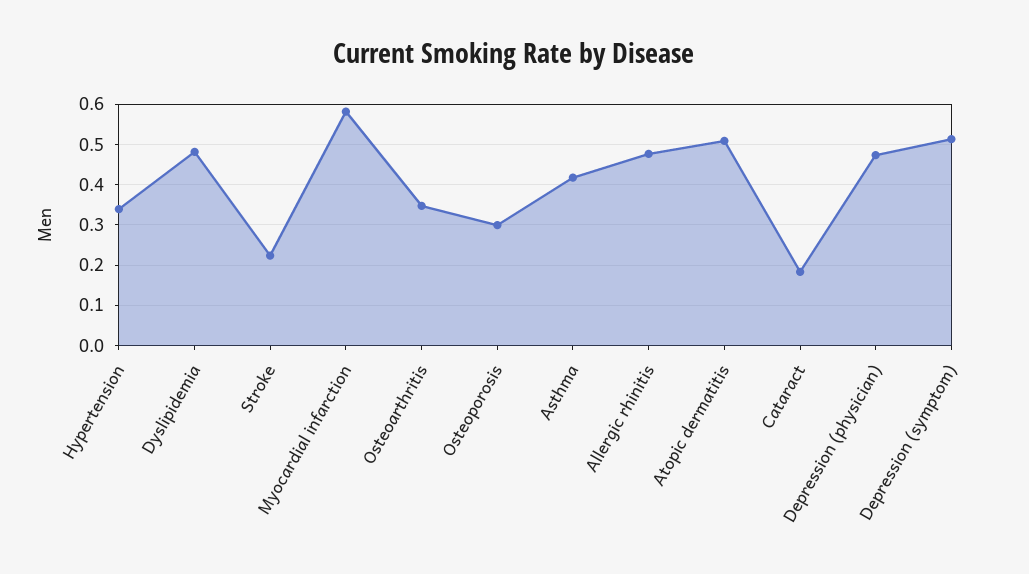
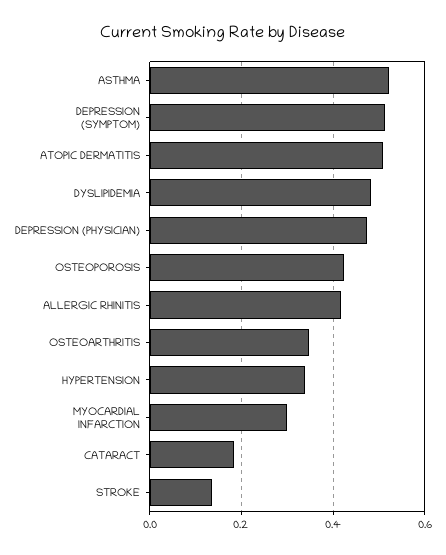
Stroke: 0.22 -> 0.14
Myocardial infarction: 0.58 -> 0.3
Osteoporosis: 0.3 -> 0.42
Asthma: 0.42 -> 0.52
Allergic rhinitis: 0.48 -> 0.42

